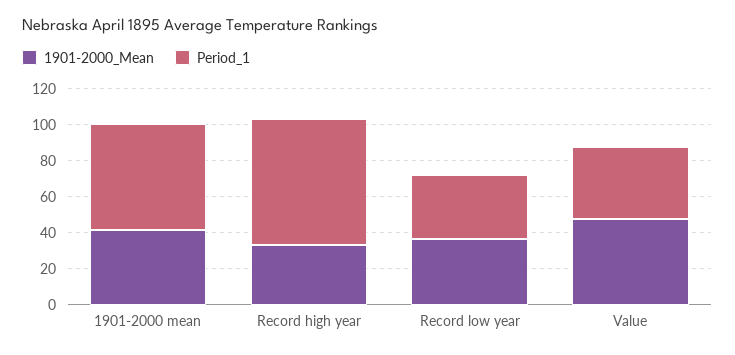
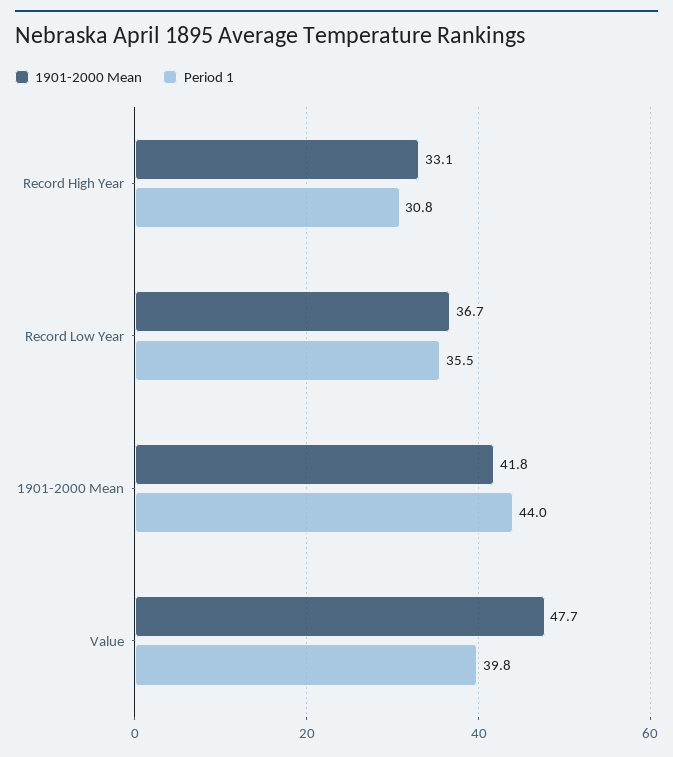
Period_1, 1901-2000 mean: 60 -> 44
Period_1, Record high year: 70 -> 30.8

